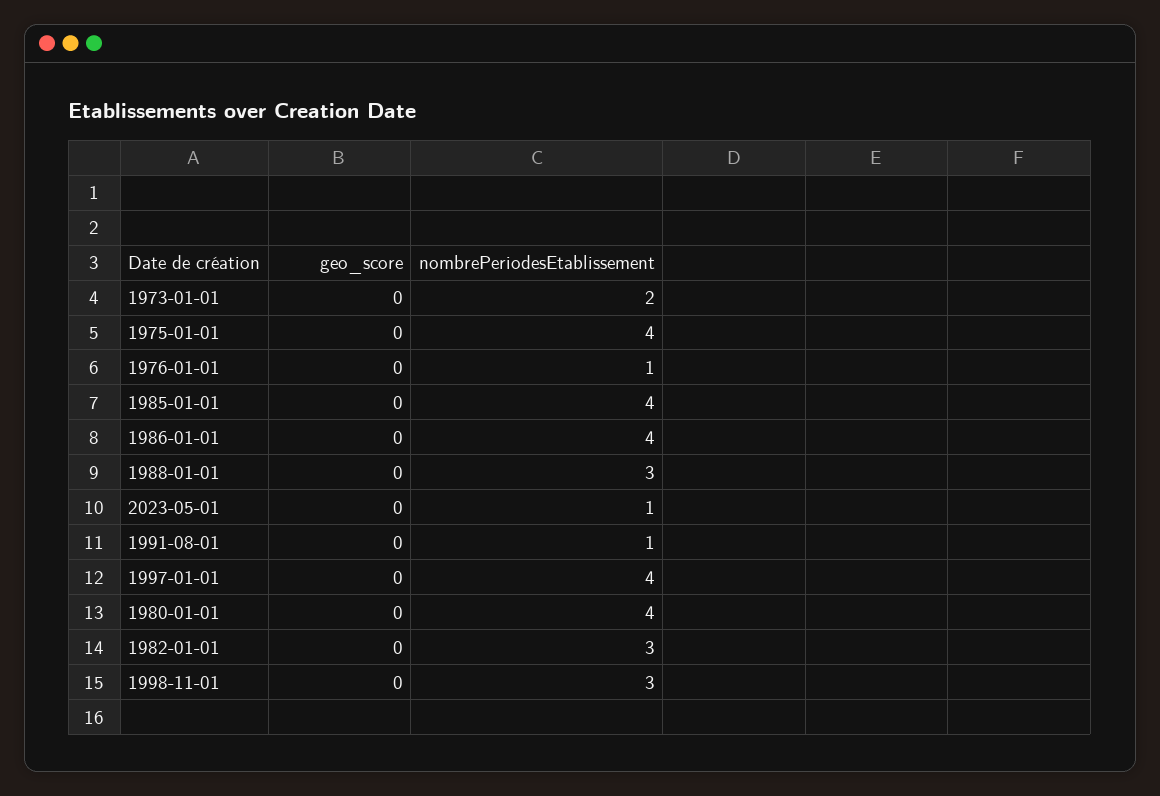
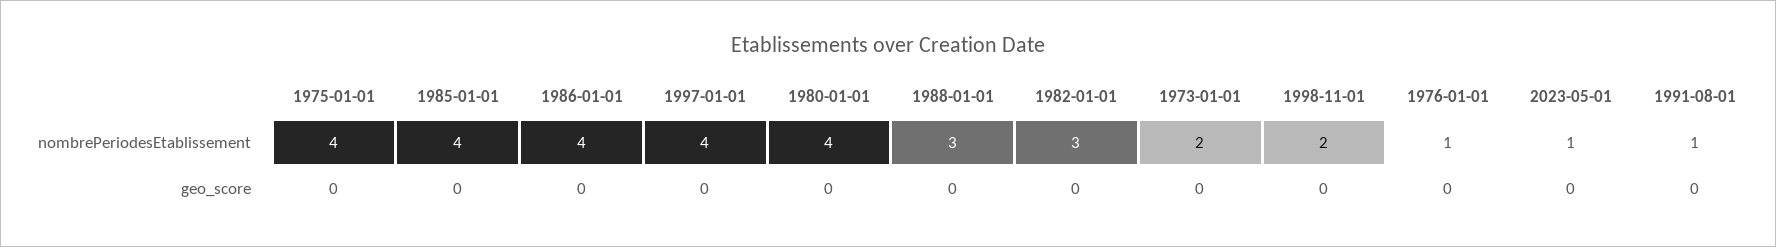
nombrePeriodesEtablissement, 1998-11-01: 3 -> 2

